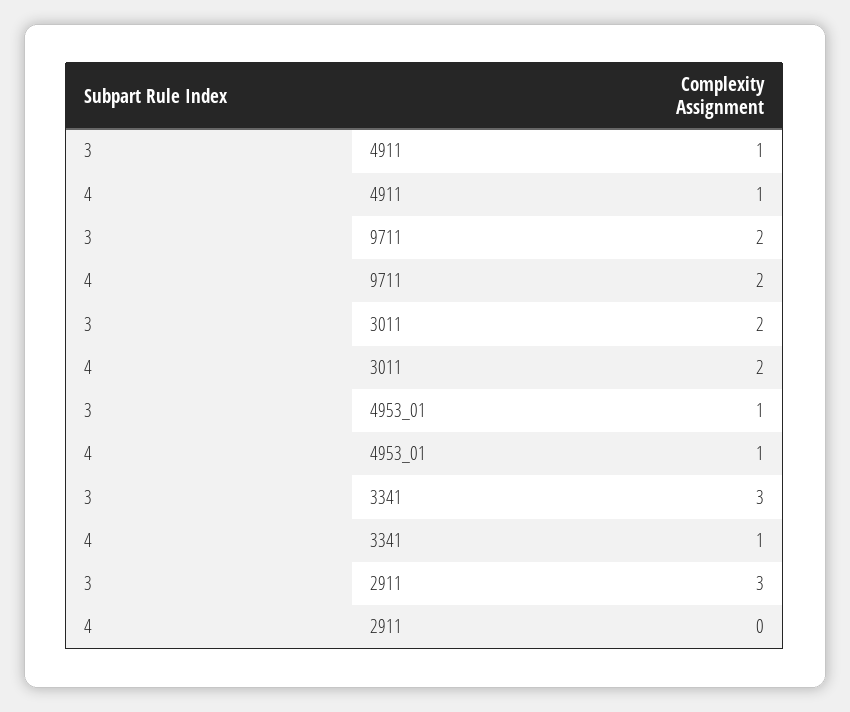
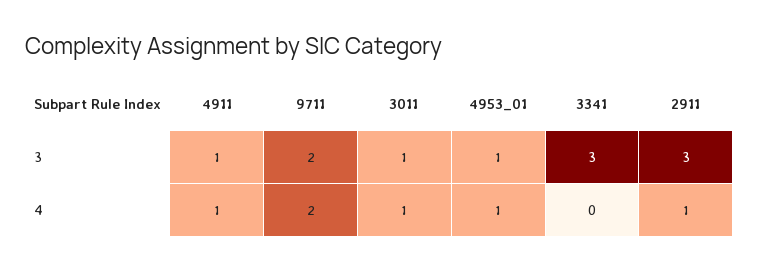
3, 3011: 2 -> 1
4, 3011: 2 -> 1
4, 3341: 1 -> 0
4, 2911: 0 -> 1

